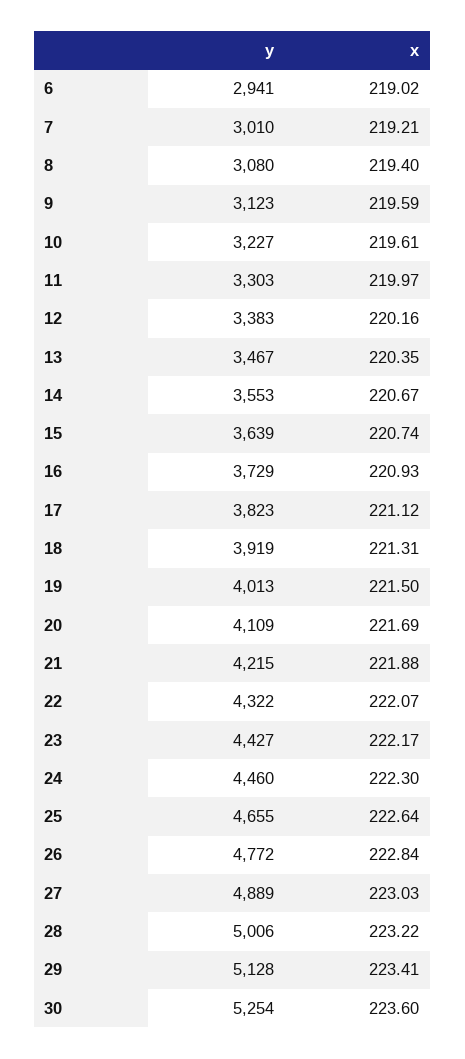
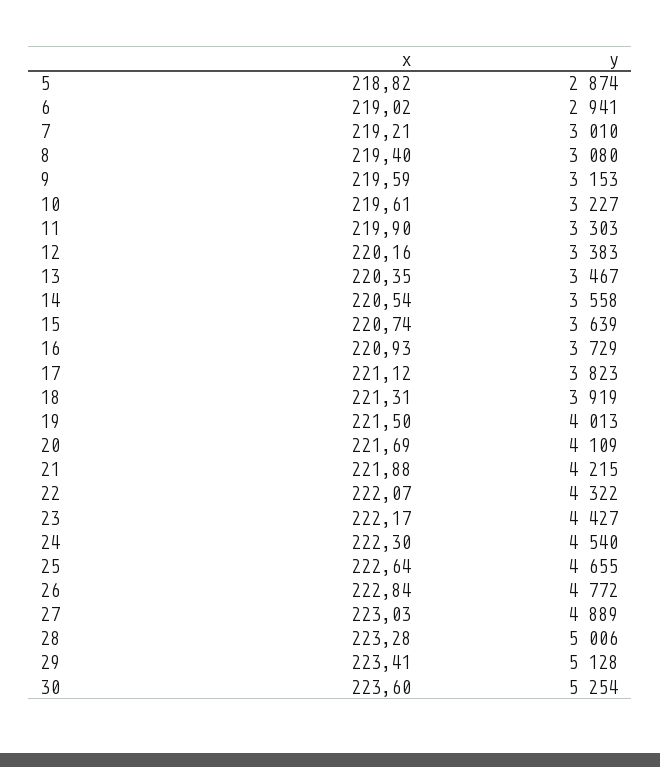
y, 9: 3123 -> 3153
x, 11: 219.97 -> 219.9
y, 14: 3553 -> 3558
x, 14: 220.67 -> 220.54
y, 24: 4460 -> 4540
x, 28: 223.22 -> 223.28
x, 5: none -> 218.82
y, 5: none -> 2874

